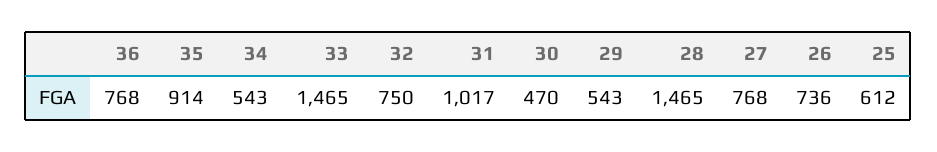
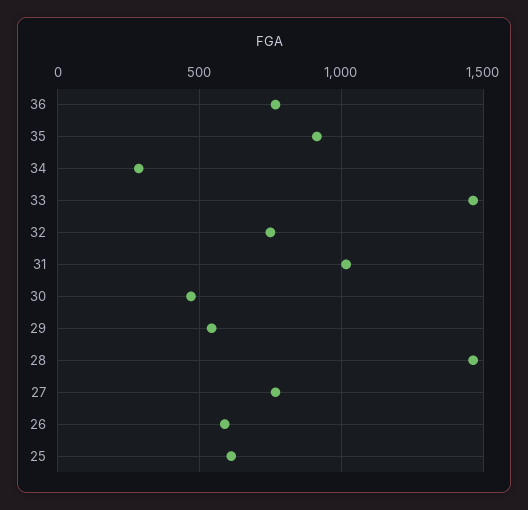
34: 543 -> 300
26: 736 -> 600

